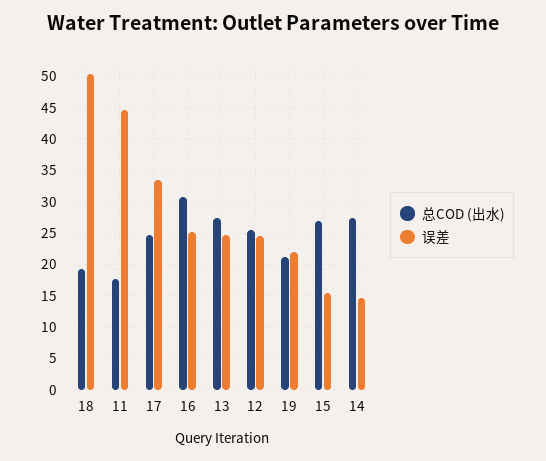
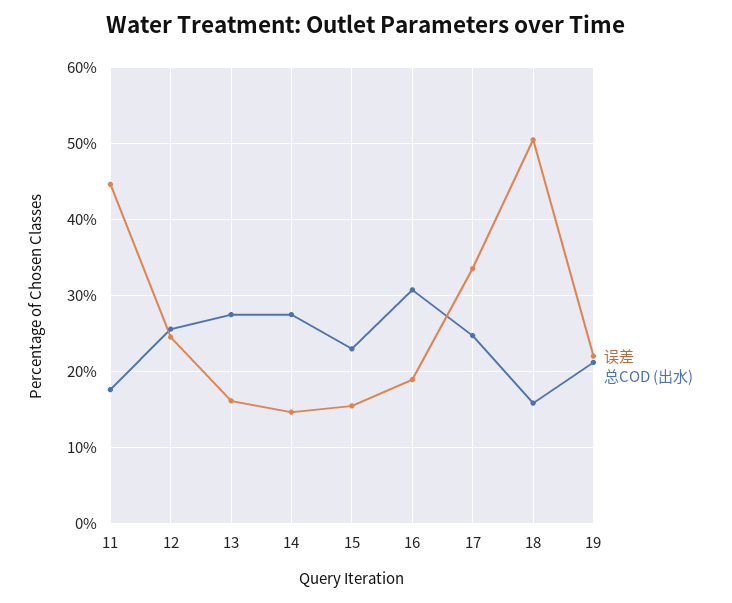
总COD (出水), 18: 19 -> 16
误差, 16: 25 -> 19
误差, 13: 25 -> 16
总COD (出水), 15: 27 -> 23

